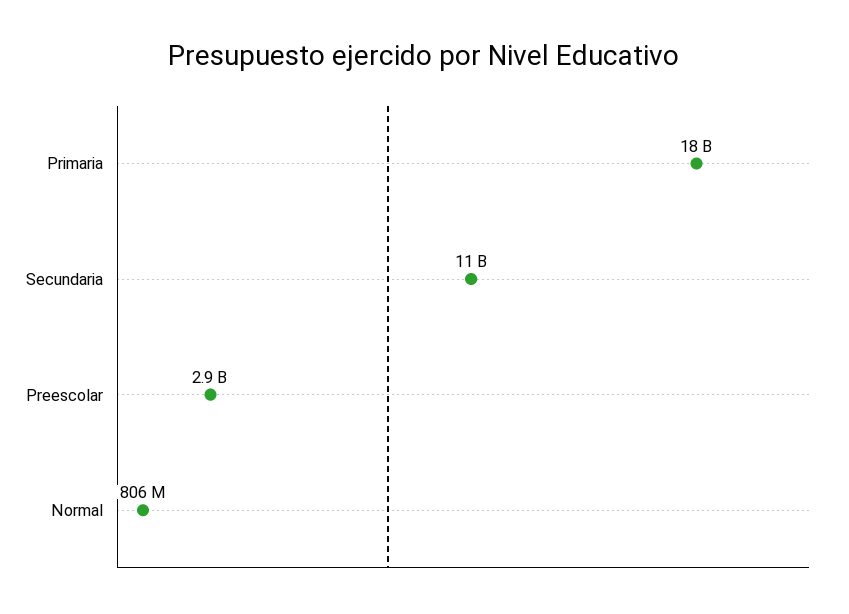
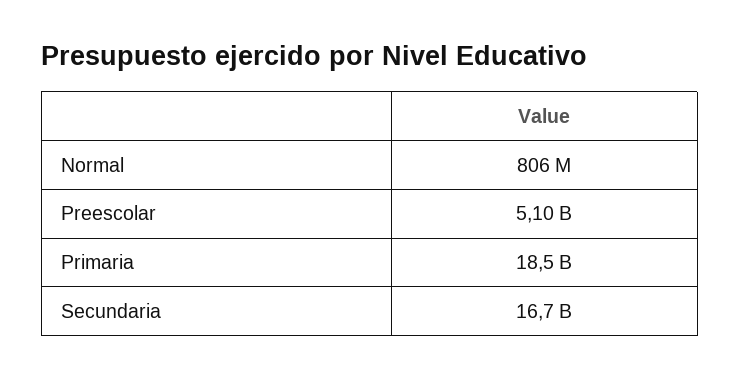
Secundaria: 11000000000 -> 16700000000
Preescolar: 2900000000 -> 5100000000

